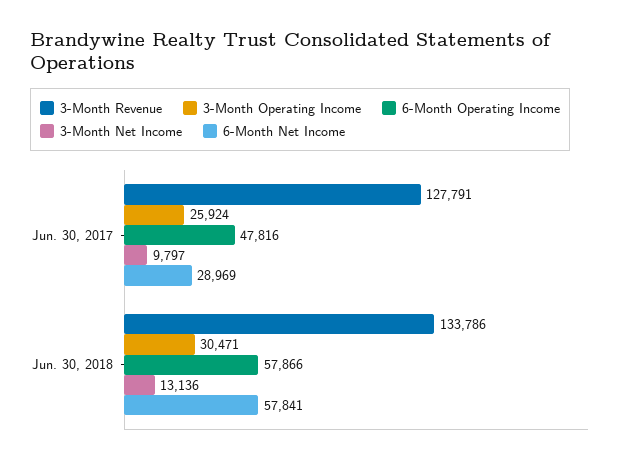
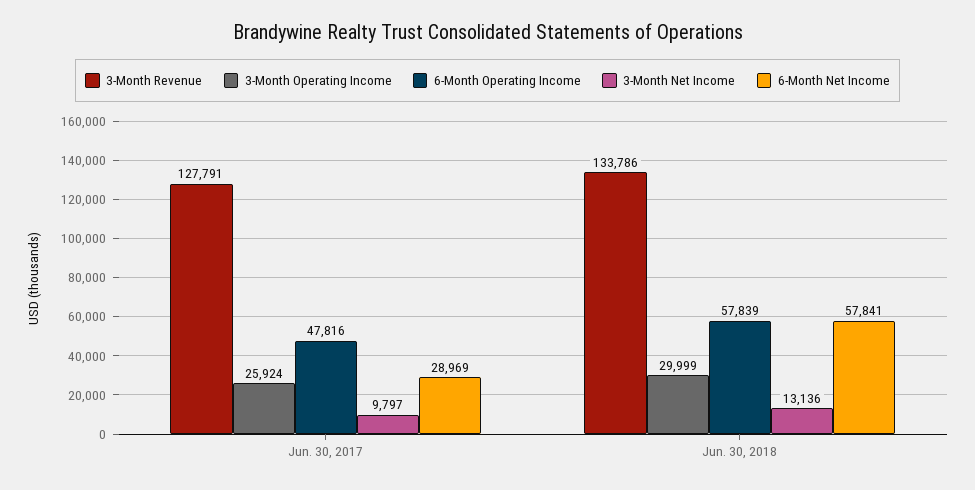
3-Month Operating Income, Jun. 30, 2018: 30471 -> 29999
6-Month Operating Income, Jun. 30, 2018: 57866 -> 57839

